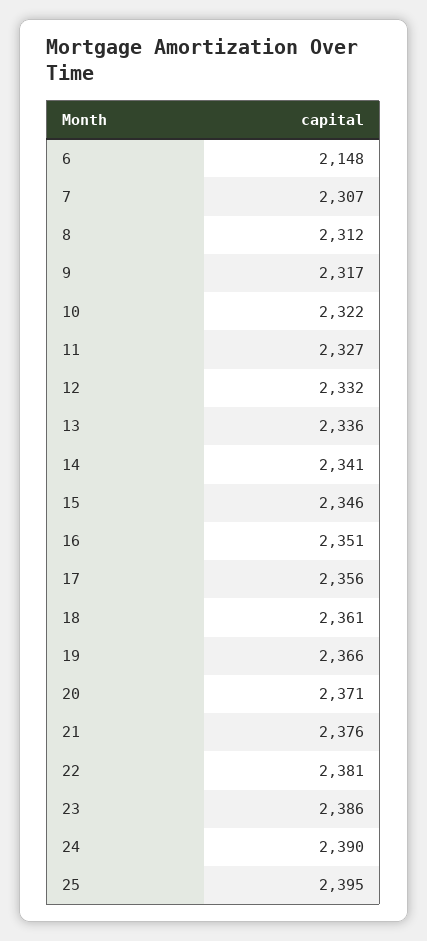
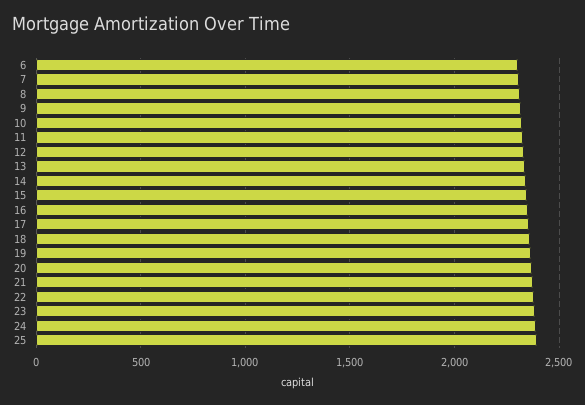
6: 2148 -> 2300

